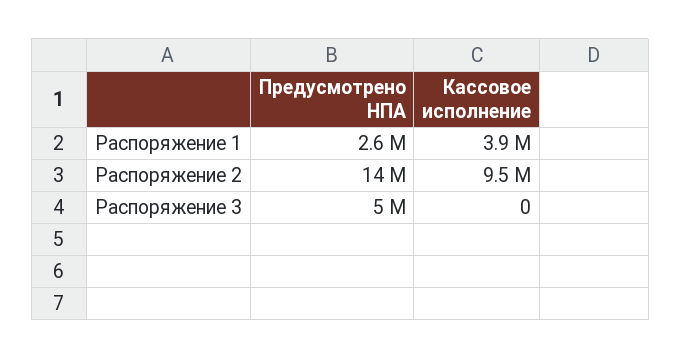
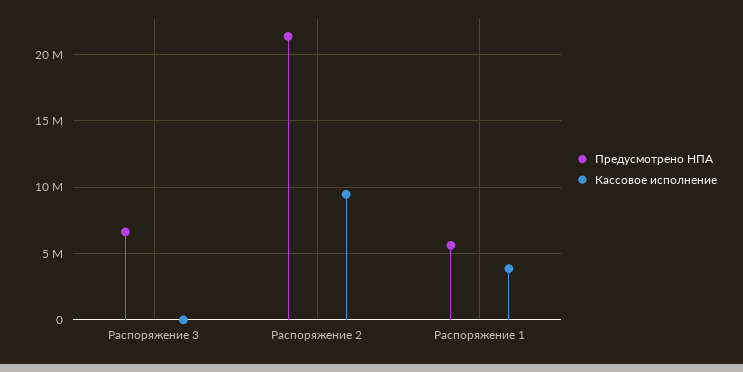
Предусмотрено НПА, Распоряжение 1: 2600000 -> 5500000
Предусмотрено НПА, Распоряжение 2: 14000000 -> 21500000
Предусмотрено НПА, Распоряжение 3: 5000000 -> 6500000

